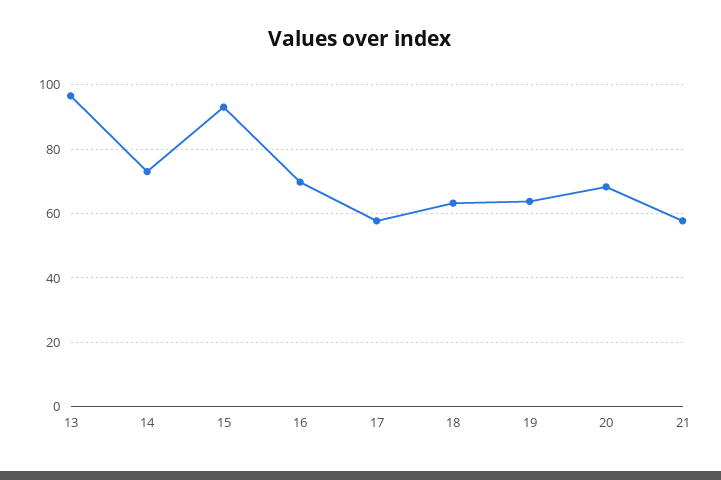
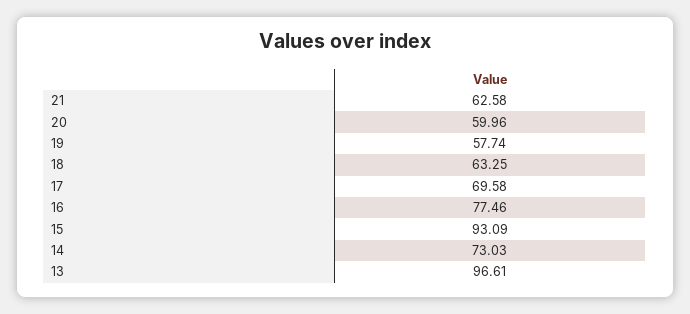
16: 70 -> 77.46
17: 58 -> 69.58
19: 64 -> 57.74
20: 68 -> 59.96
21: 58 -> 62.58

